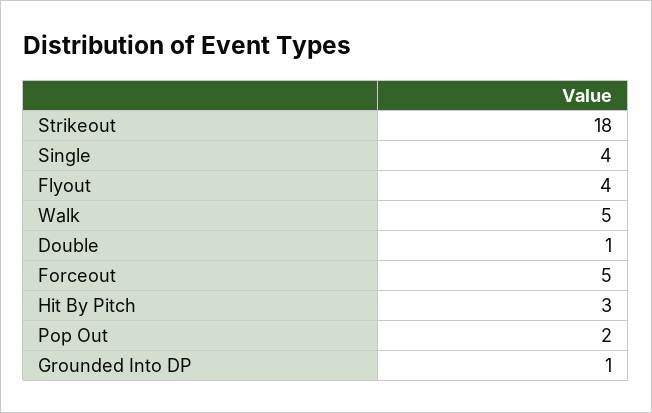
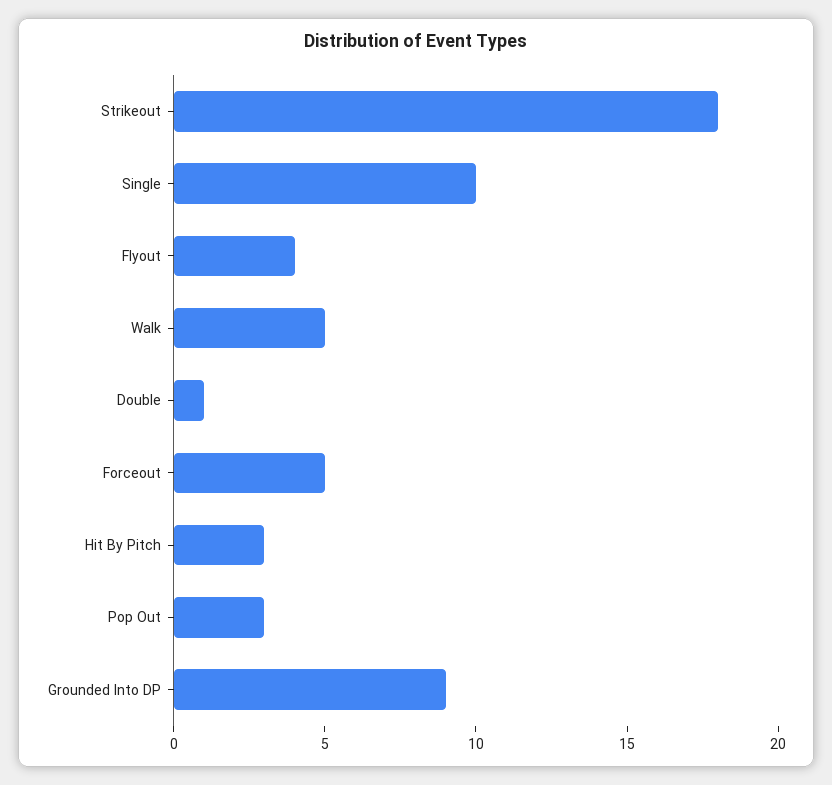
Single: 4 -> 10
Pop Out: 2 -> 3
Grounded Into DP: 1 -> 9

